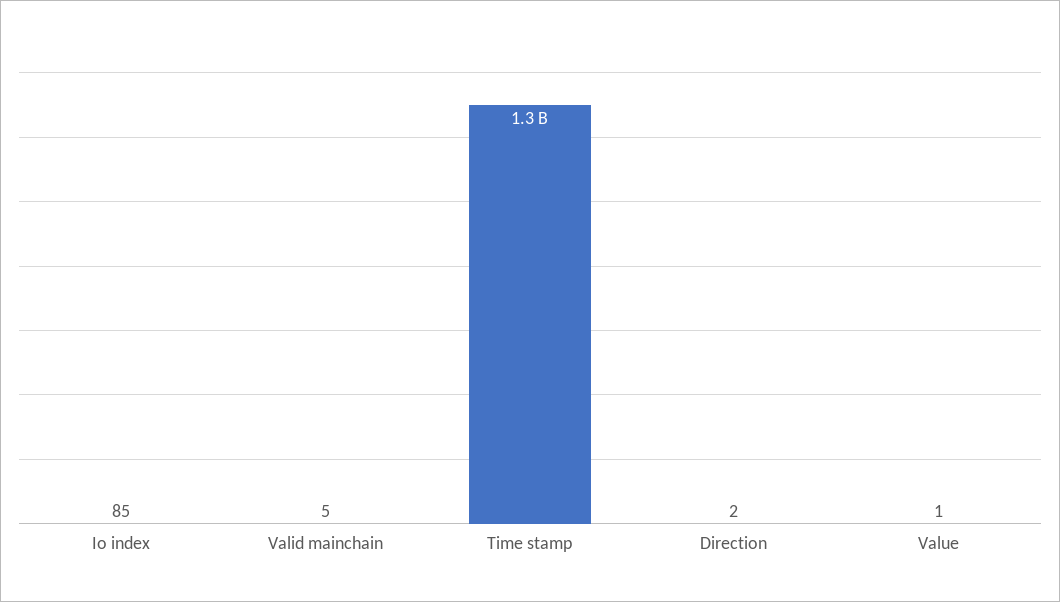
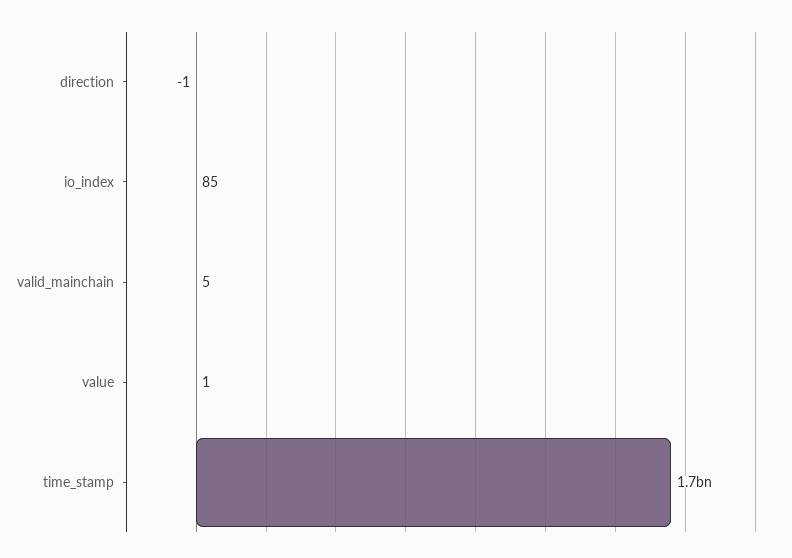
Time stamp: 1300000000 -> 1700000000
Direction: 2 -> -1

